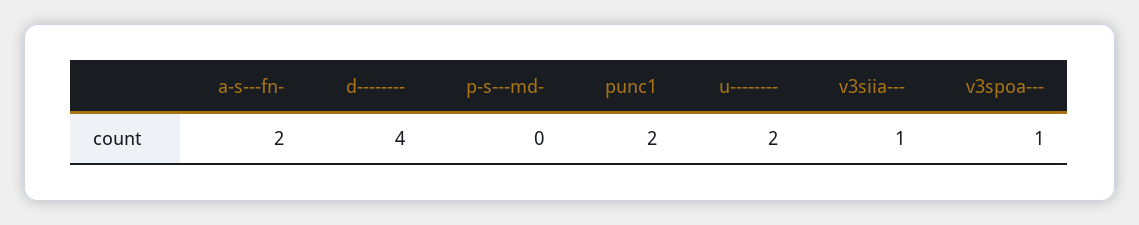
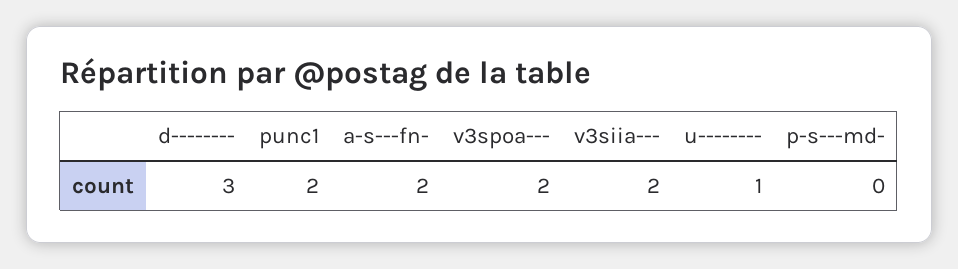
d--------: 4 -> 3
u--------: 2 -> 1
v3siia---: 1 -> 2
v3spoa---: 1 -> 2

